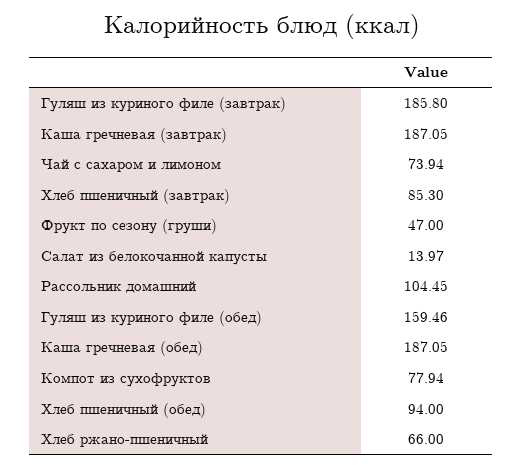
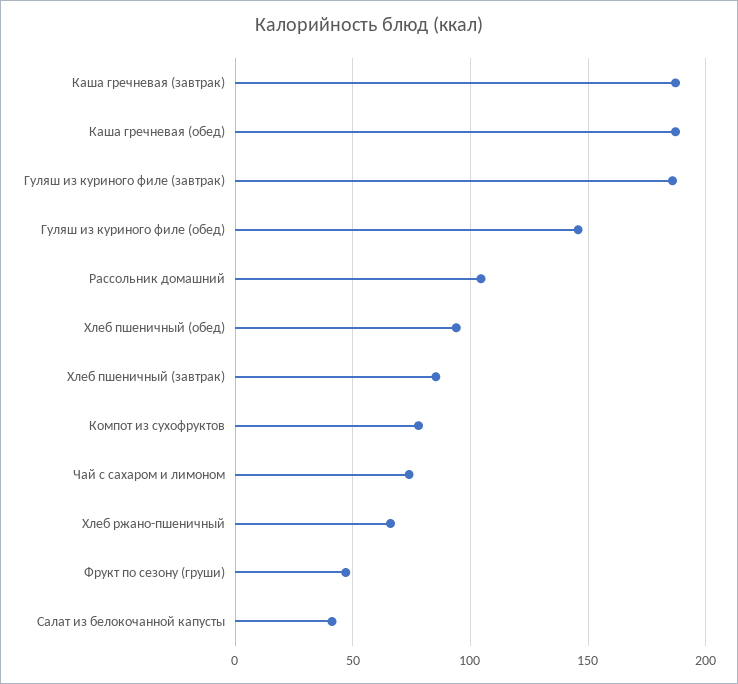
Салат из белокочанной капусты: 13.97 -> 40
Гуляш из куриного филе (обед): 159.46 -> 145

